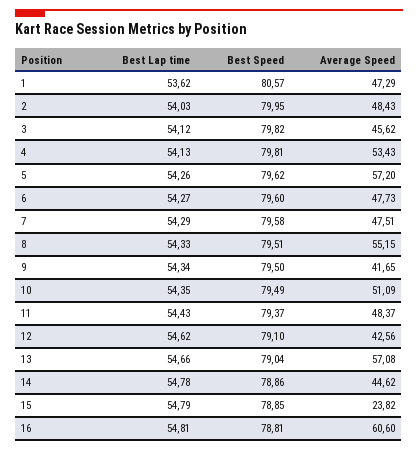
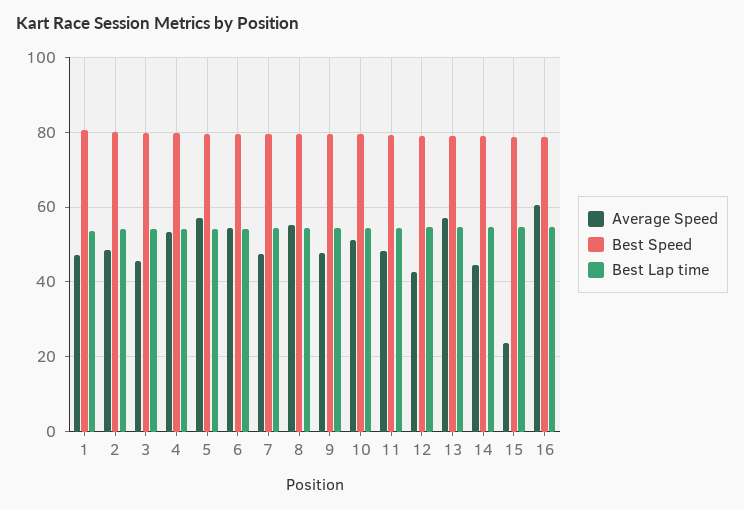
Average Speed, 6: 47.73 -> 54
Average Speed, 9: 41.65 -> 48

